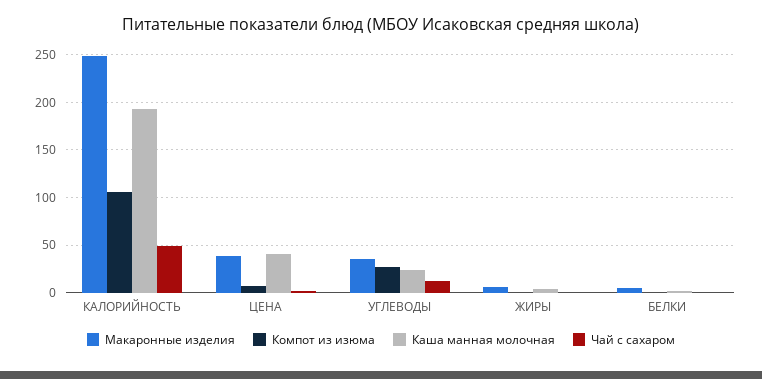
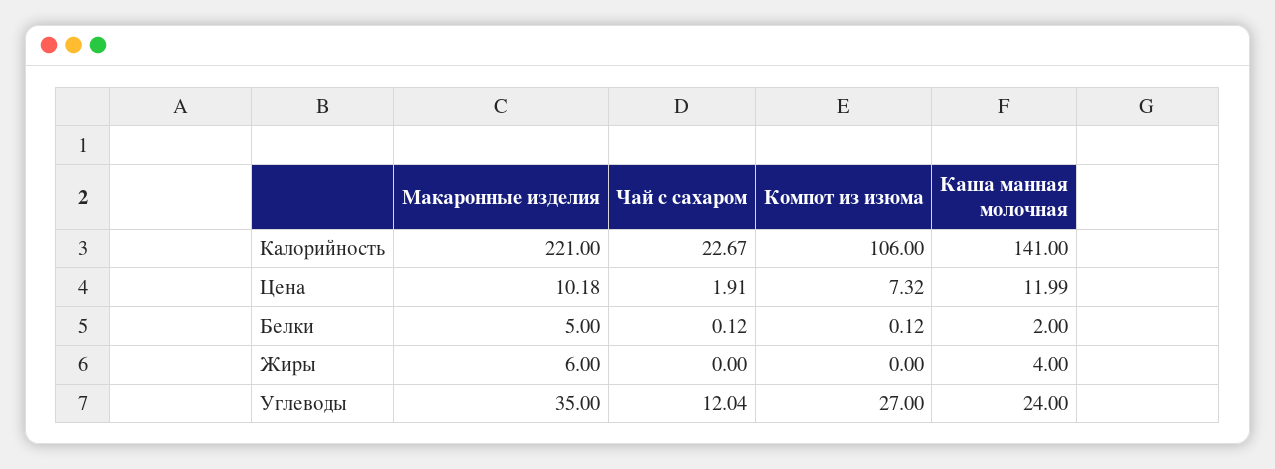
Макаронные изделия, КАЛОРИЙНОСТЬ: 250 -> 221
Каша манная молочная, КАЛОРИЙНОСТЬ: 190 -> 141
Чай с сахаром, КАЛОРИЙНОСТЬ: 50 -> 22.67
Макаронные изделия, ЦЕНА: 40 -> 10.18
Каша манная молочная, ЦЕНА: 40 -> 11.99

